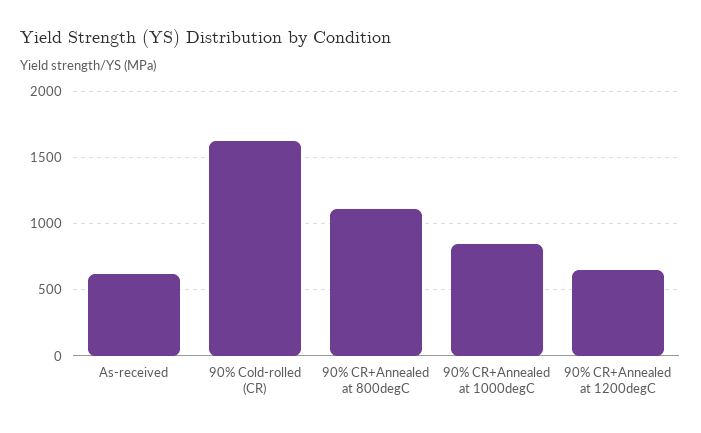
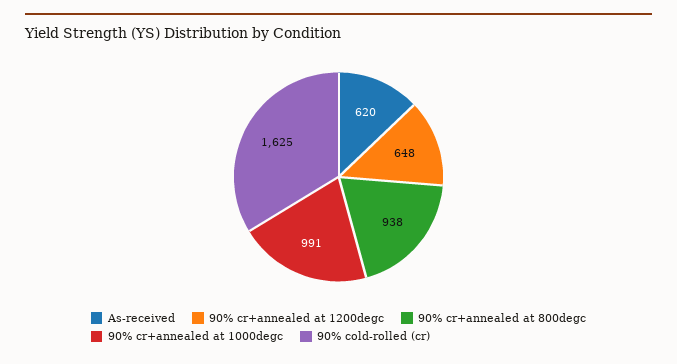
90% CR+Annealed at 800degC: 1100 -> 938
90% CR+Annealed at 1000degC: 850 -> 991

